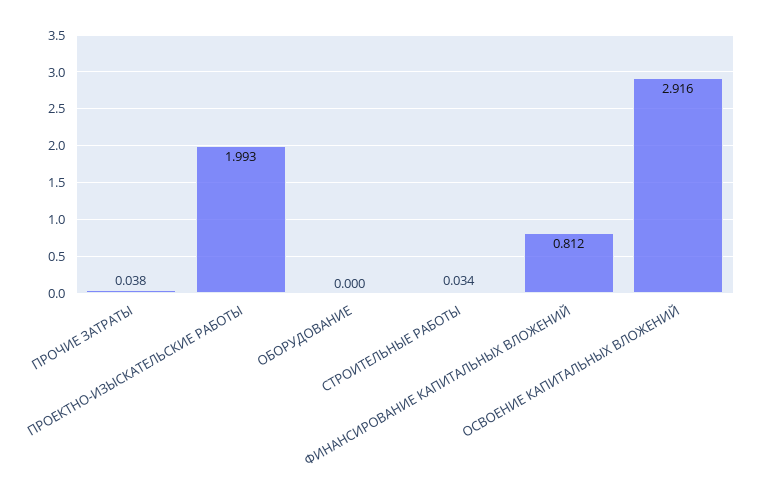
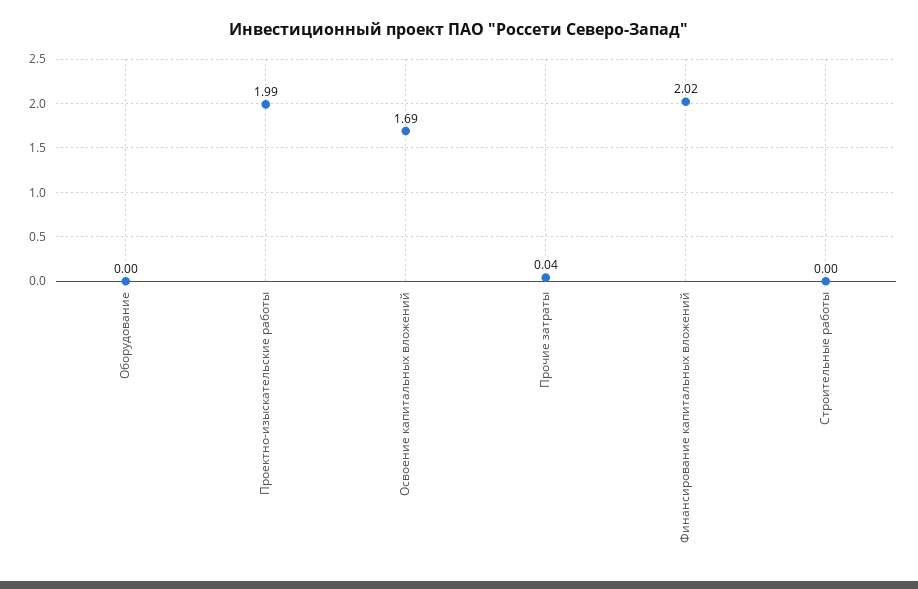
СТРОИТЕЛЬНЫЕ РАБОТЫ: 0.034 -> 0
ФИНАНСИРОВАНИЕ КАПИТАЛЬНЫХ ВЛОЖЕНИЙ: 0.812 -> 2.02
ОСВОЕНИЕ КАПИТАЛЬНЫХ ВЛОЖЕНИЙ: 2.916 -> 1.69

